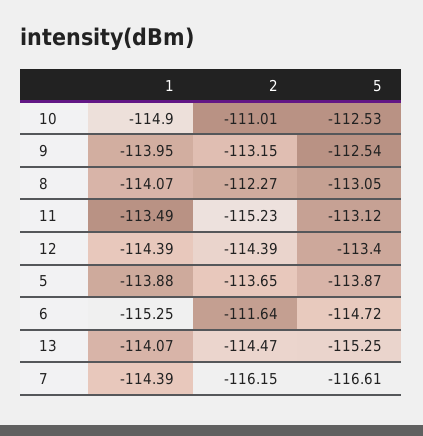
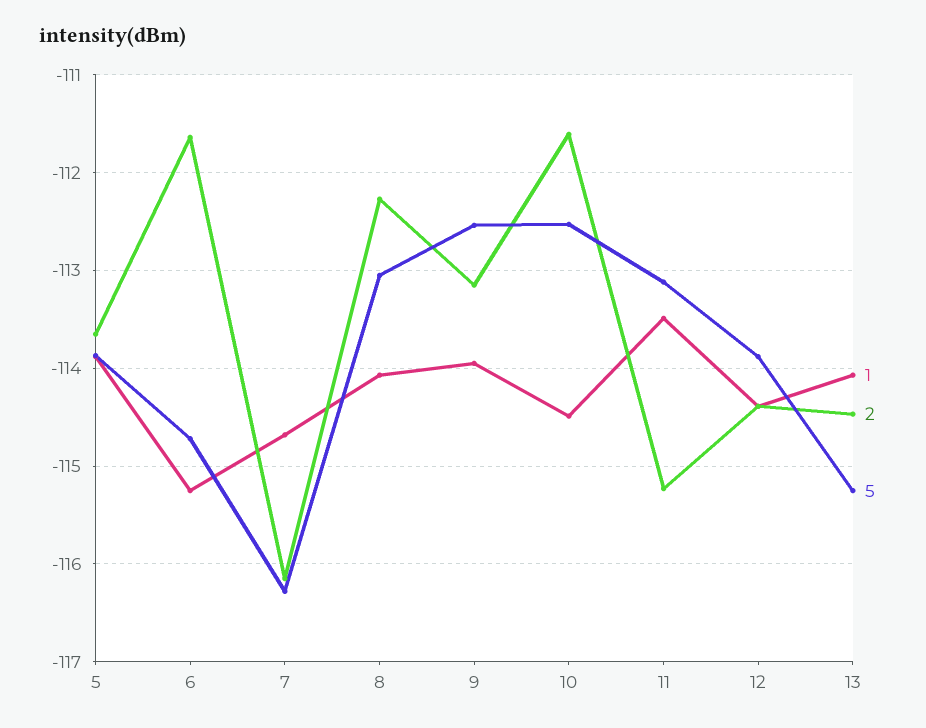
1, 10: -114.9 -> -114.5
2, 10: -111.01 -> -111.6
5, 12: -113.4 -> -113.9
1, 7: -114.39 -> -114.7
5, 7: -116.61 -> -116.3

